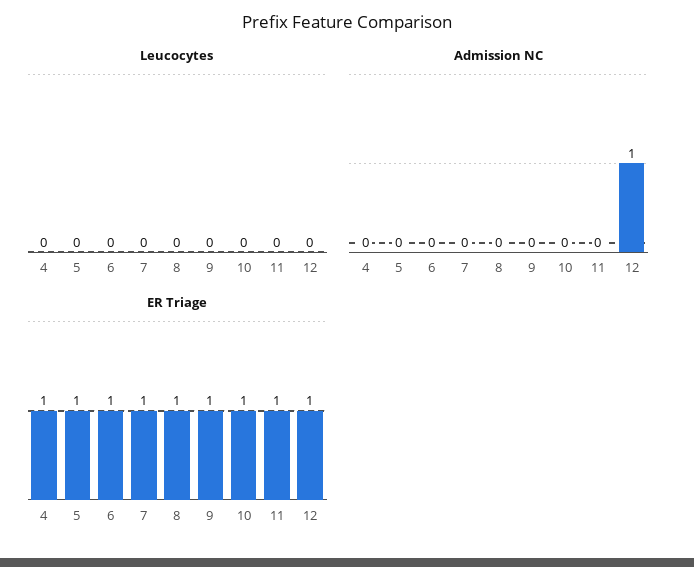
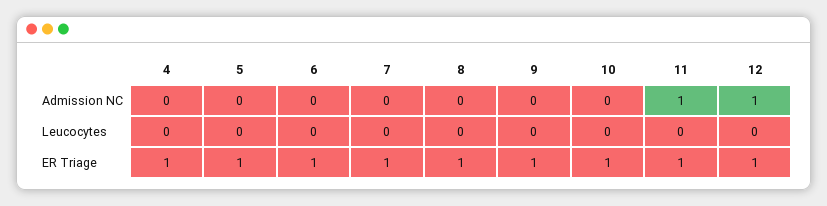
Admission NC, 11: 0 -> 1

